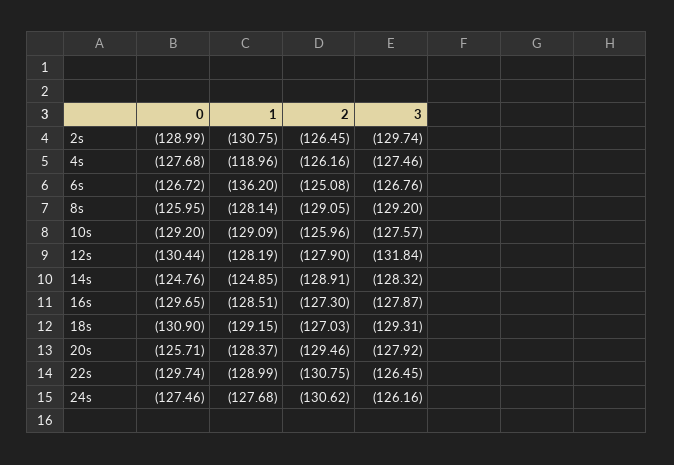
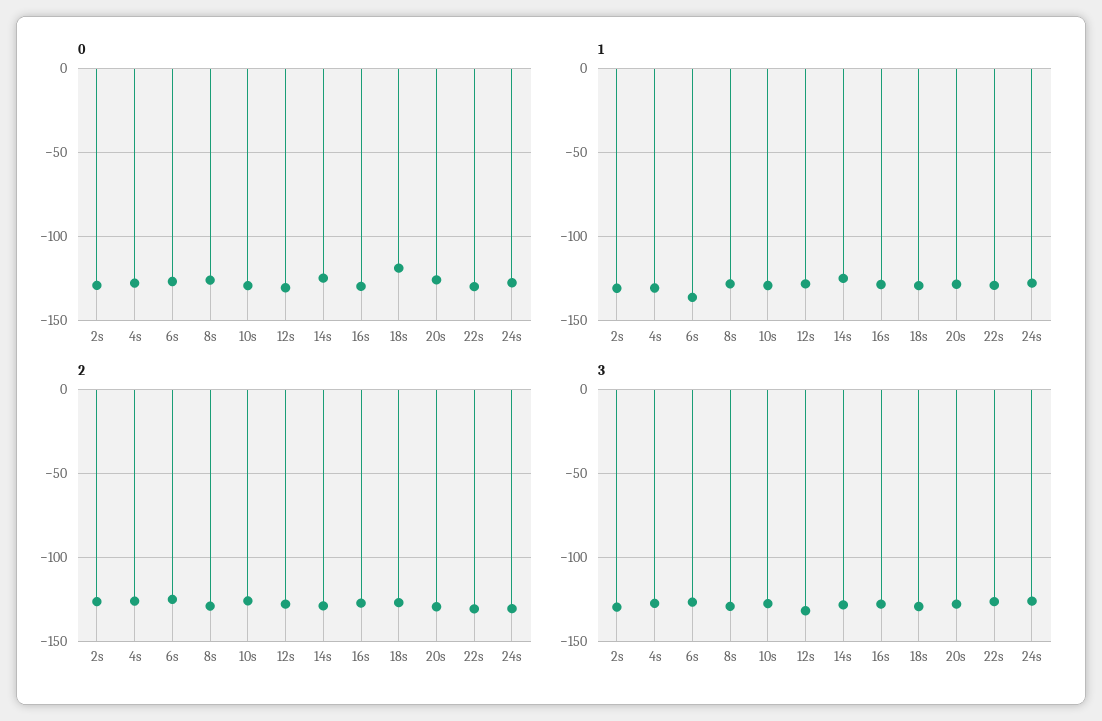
1, 4s: -118.96 -> -130
0, 18s: -130.9 -> -120

